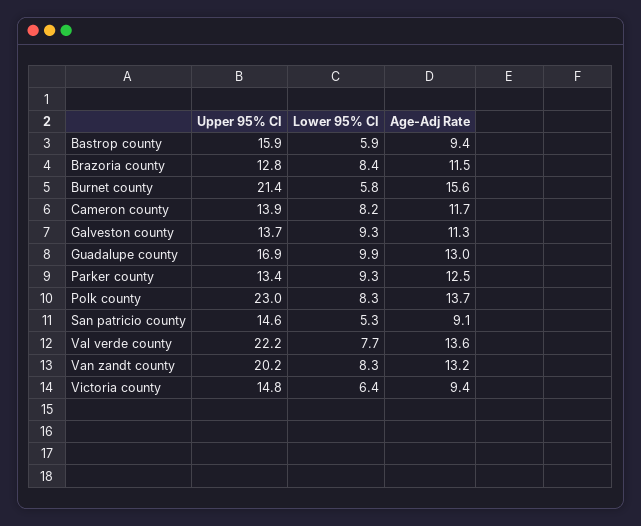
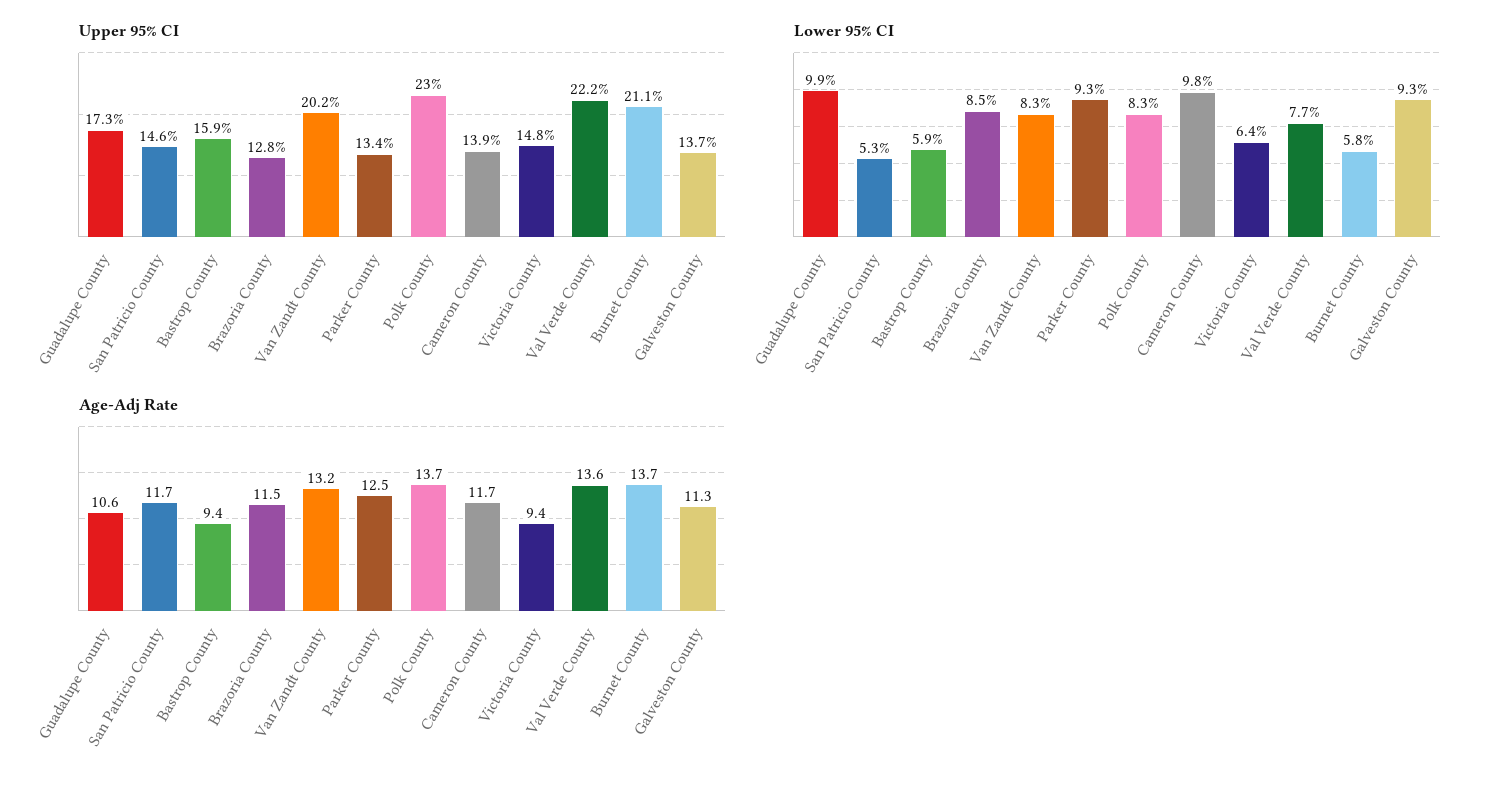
Lower 95% CI, Brazoria county: 8.4 -> 8.5
Upper 95% CI, Burnet county: 21.4 -> 21.1
Age-Adj Rate, Burnet county: 15.6 -> 13.7
Lower 95% CI, Cameron county: 8.2 -> 9.8
Upper 95% CI, Guadalupe county: 16.9 -> 17.3
Age-Adj Rate, Guadalupe county: 13 -> 10.6
Age-Adj Rate, San patricio county: 9.1 -> 11.7

